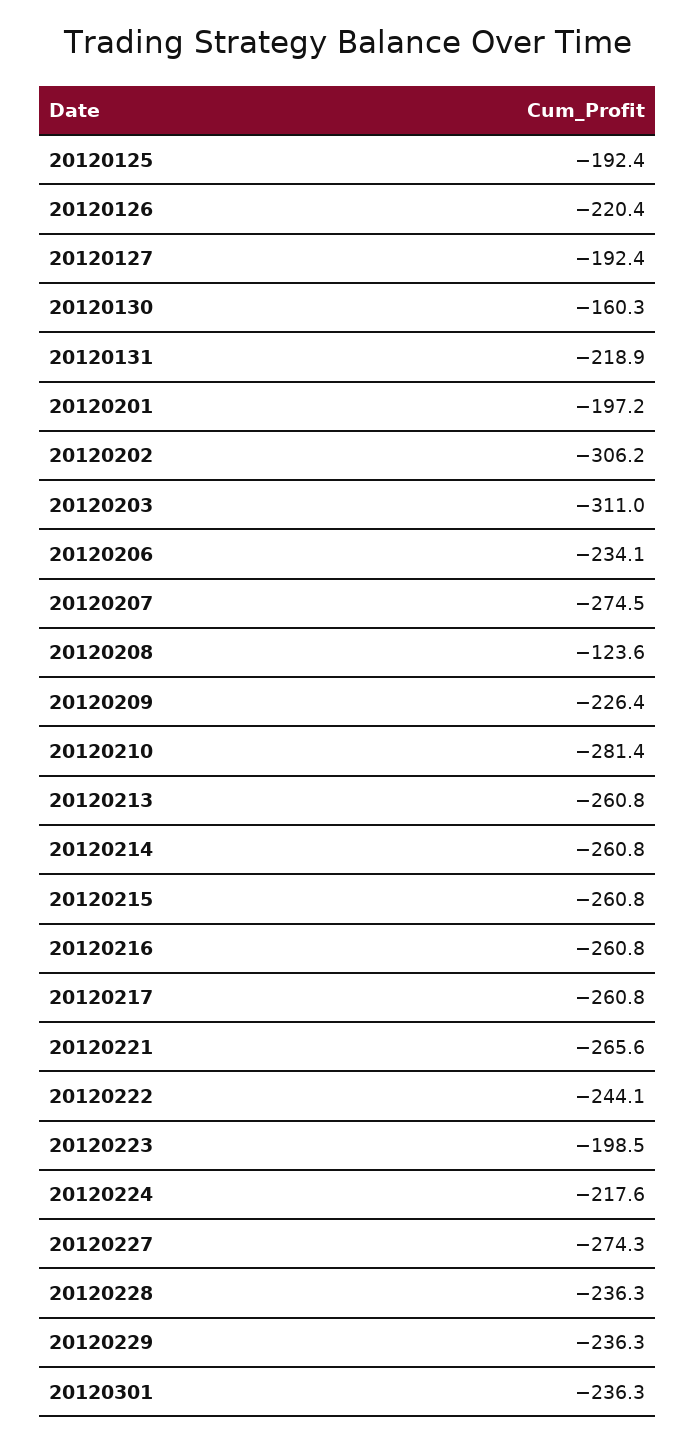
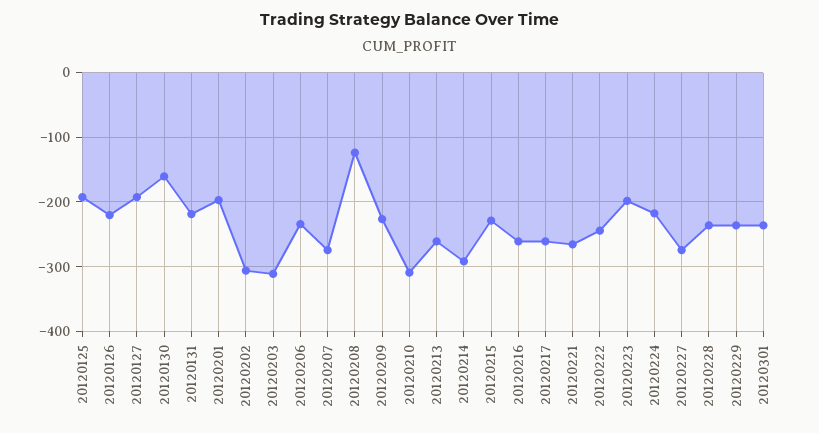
20120210: -281.4 -> -310
20120214: -260.8 -> -290
20120215: -260.8 -> -230

